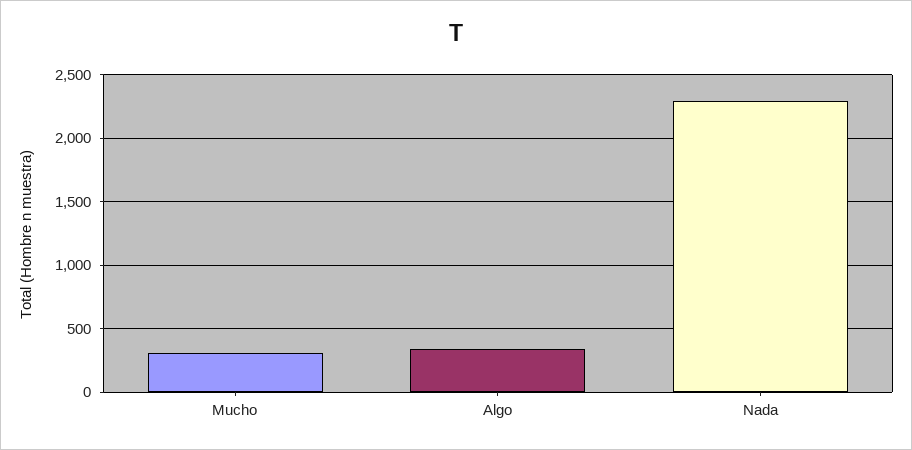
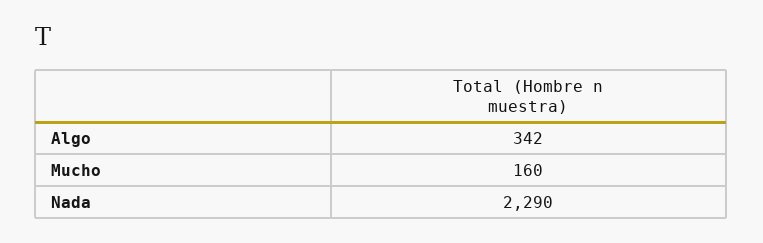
Mucho: 300 -> 160

